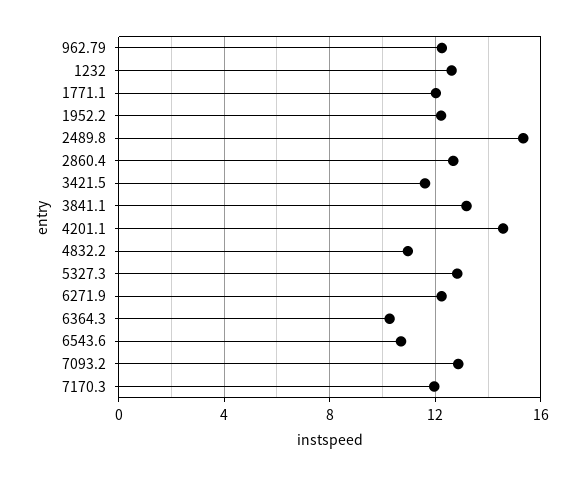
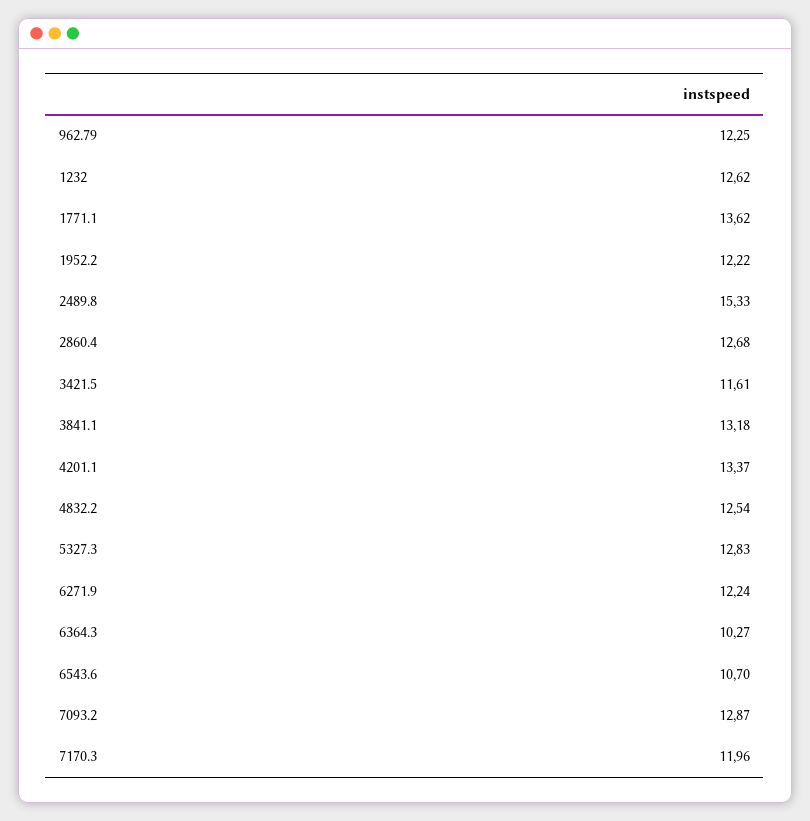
1771.1: 12 -> 13.62
4201.1: 14.5 -> 13.37
4832.2: 11 -> 12.54

